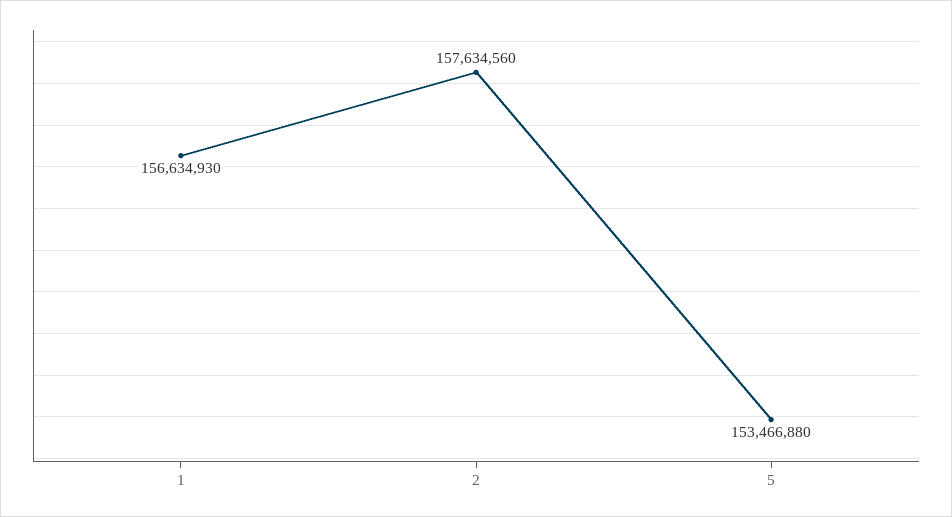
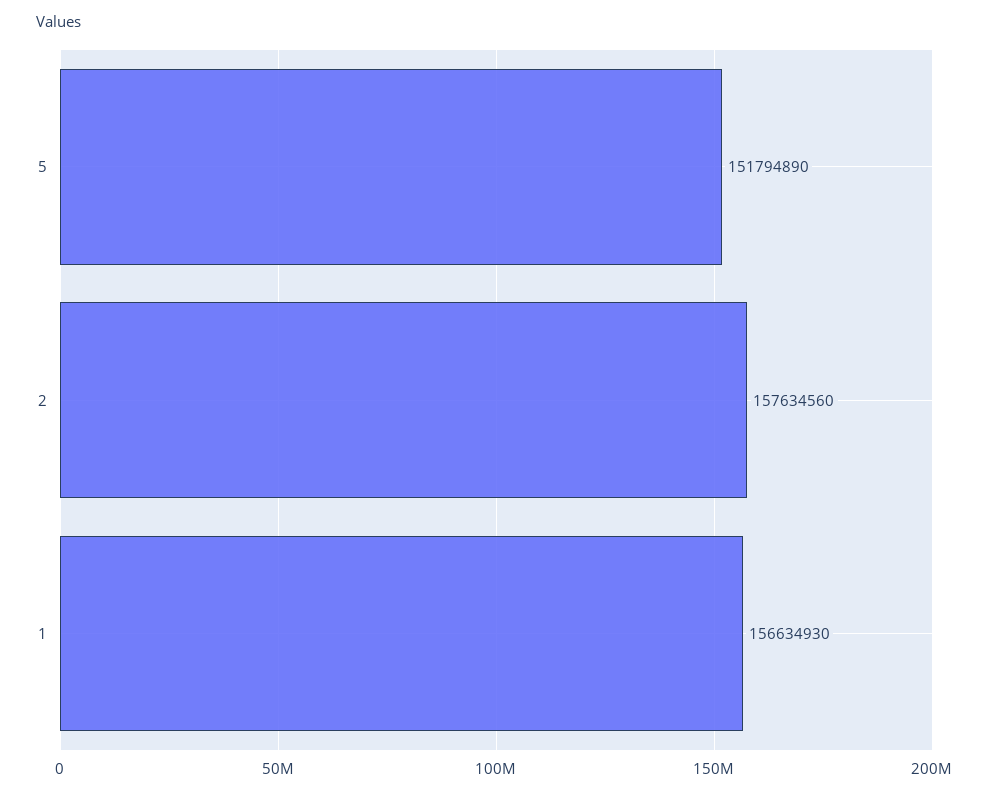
5: 153466880 -> 151794890

